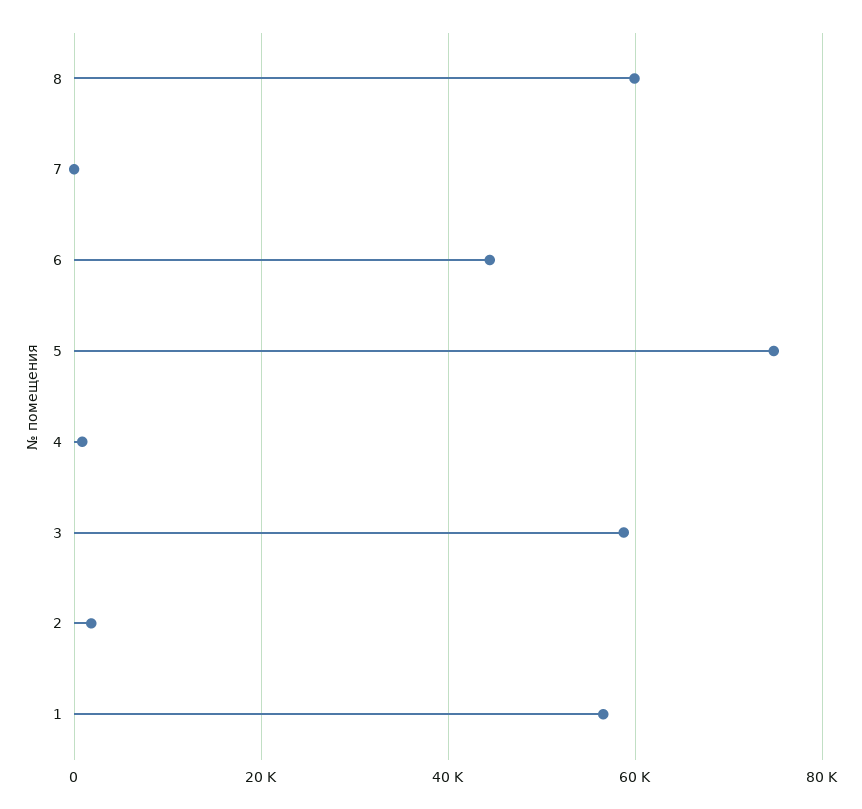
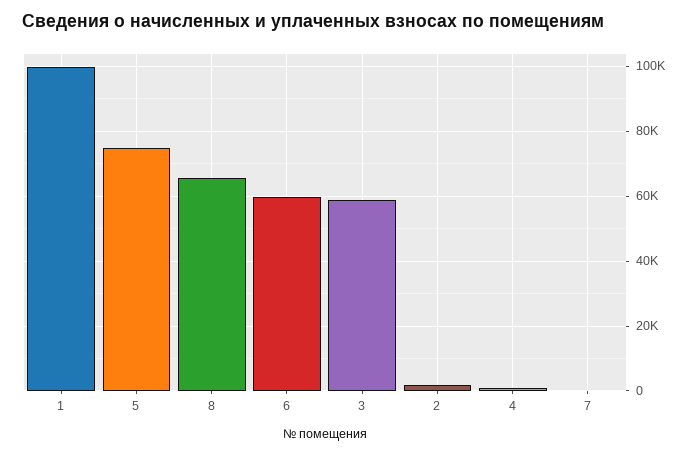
8: 60000 -> 66000
6: 44000 -> 60000
1: 56000 -> 100000

